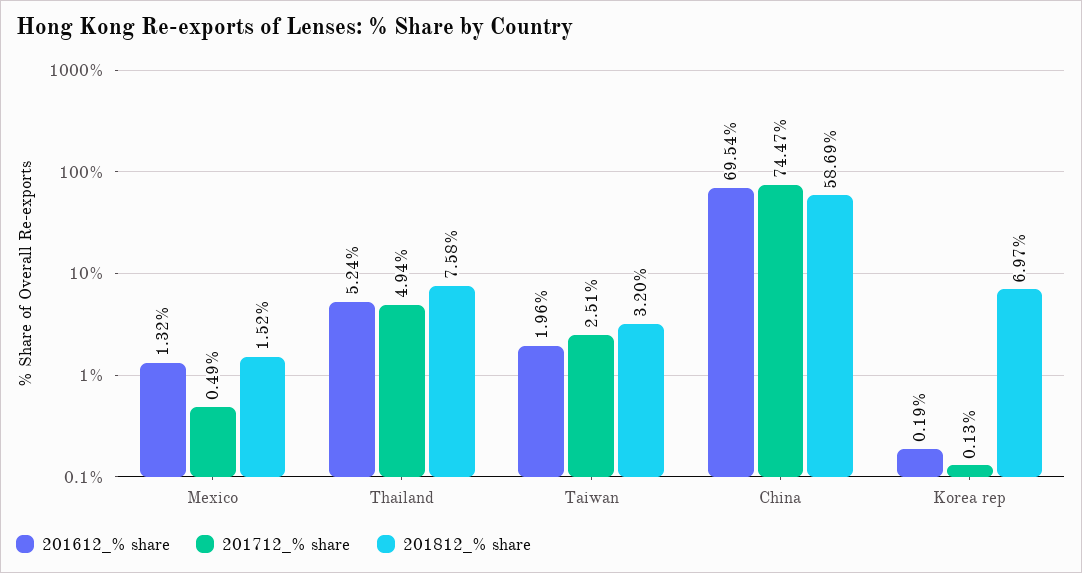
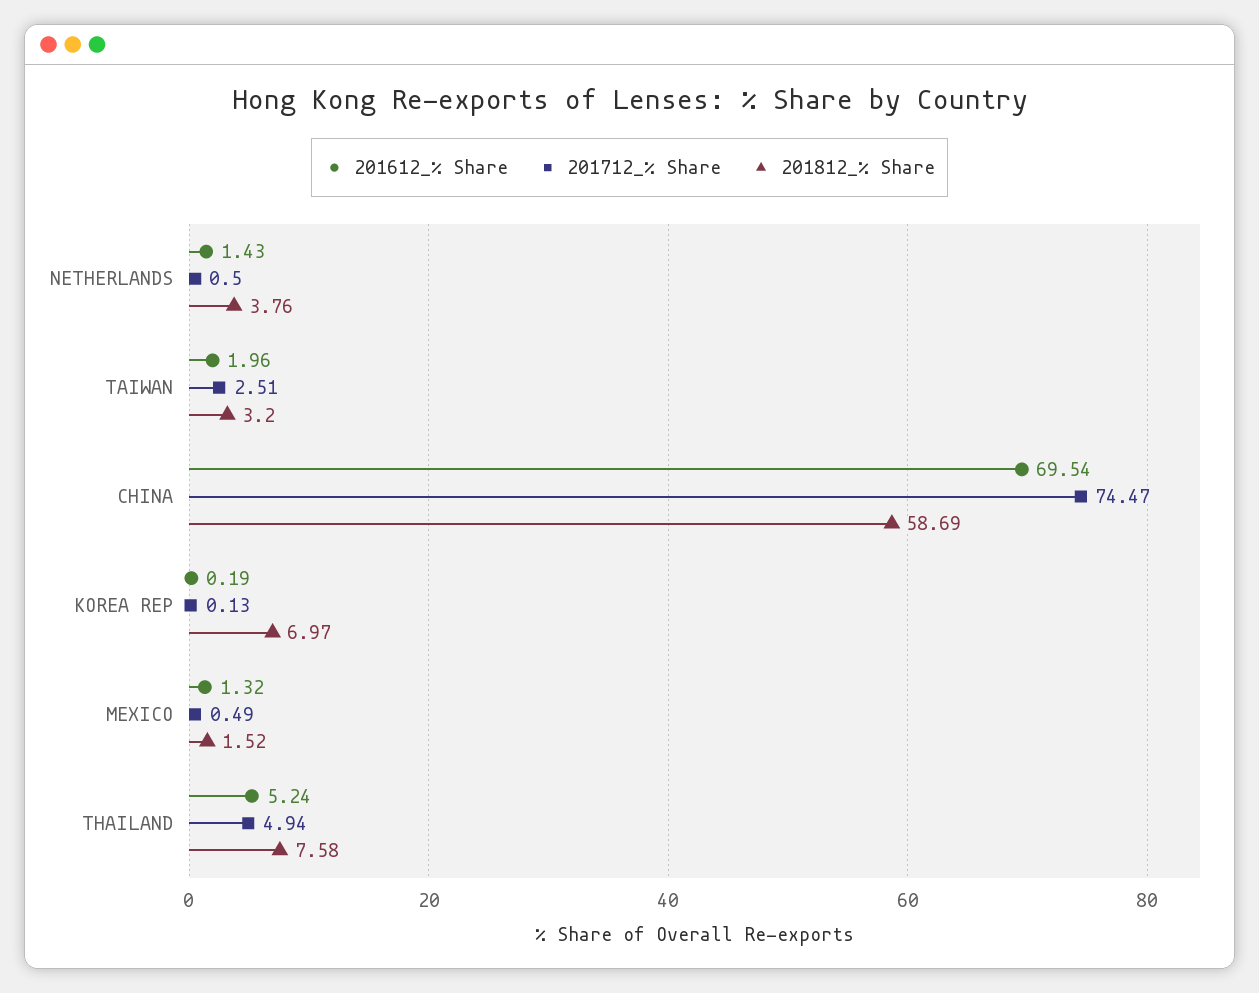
201612_% share, NETHERLANDS: none -> 1.43
201712_% share, NETHERLANDS: none -> 0.5
201812_% share, NETHERLANDS: none -> 3.76

